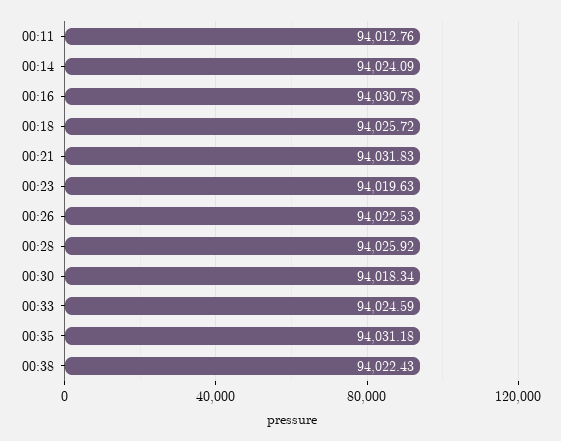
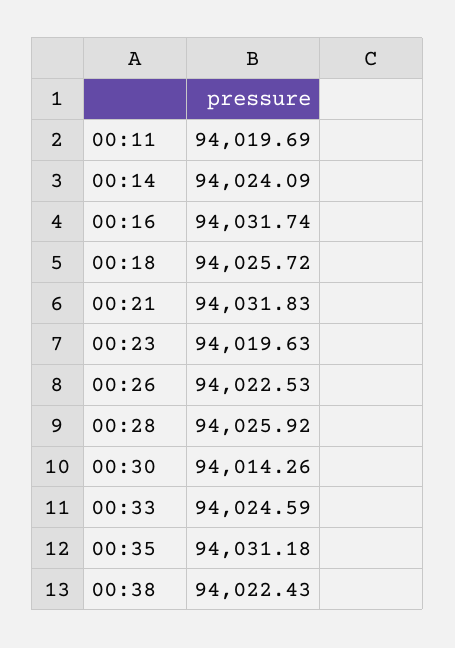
00:11: 94012.76 -> 94019.69
00:16: 94030.78 -> 94031.74
00:30: 94018.34 -> 94014.26

